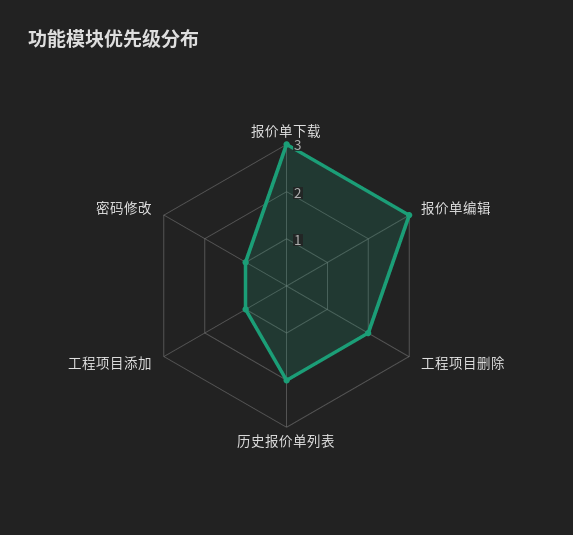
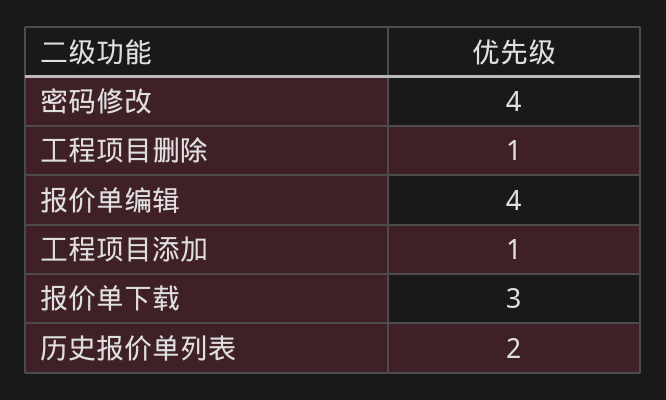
报价单编辑: 3 -> 4
工程项目删除: 2 -> 1
密码修改: 1 -> 4

